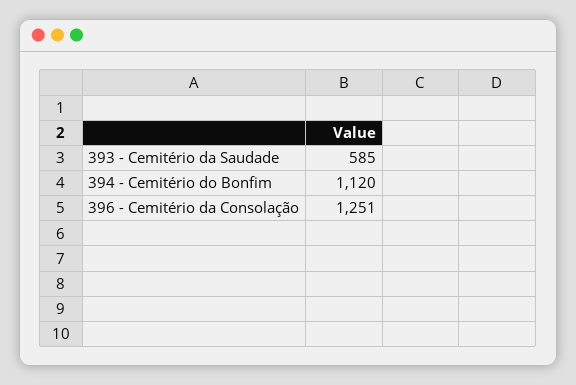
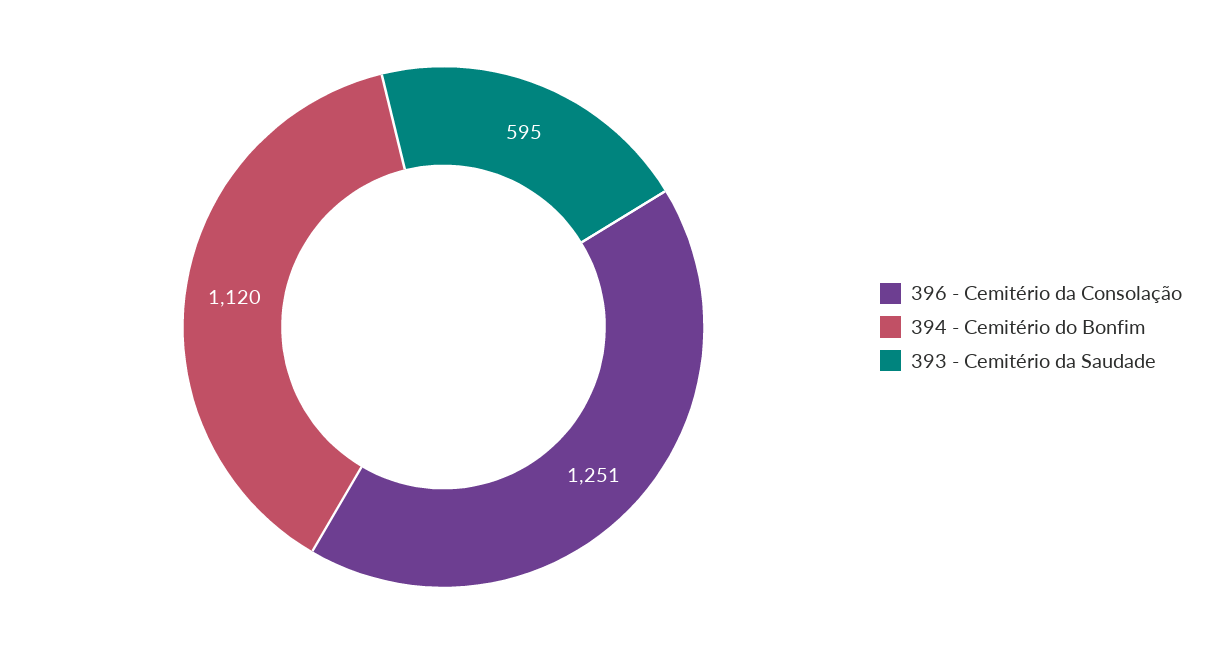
393 - Cemitério da Saudade: 585 -> 595

